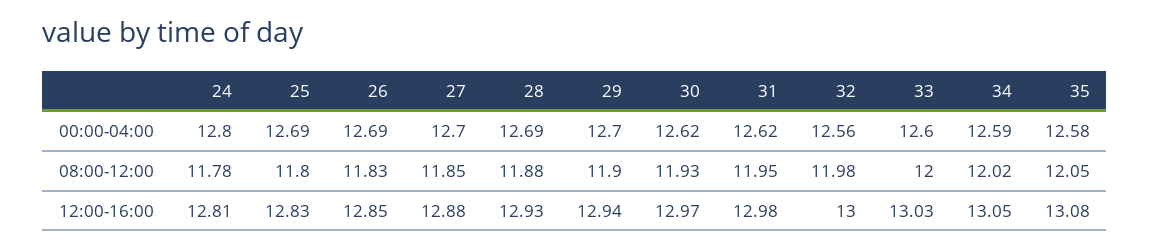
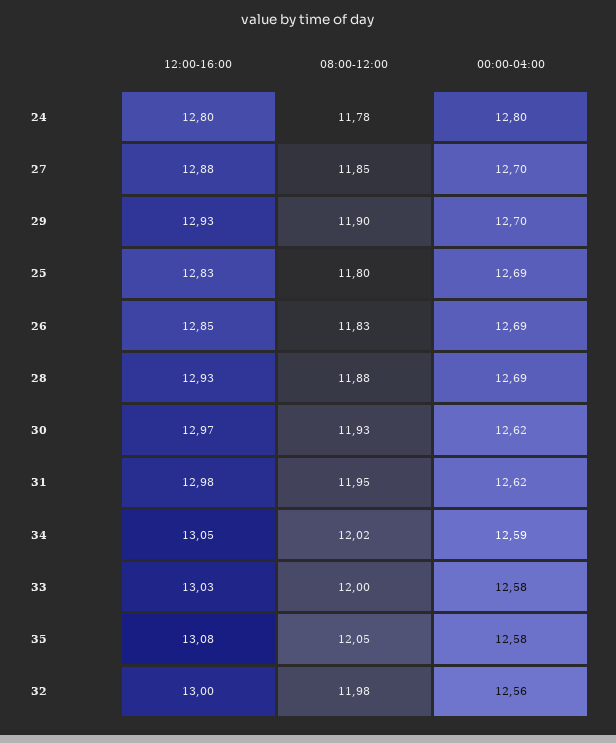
33, 00:00-04:00: 12.6 -> 12.58
24, 12:00-16:00: 12.81 -> 12.8
29, 12:00-16:00: 12.94 -> 12.93

